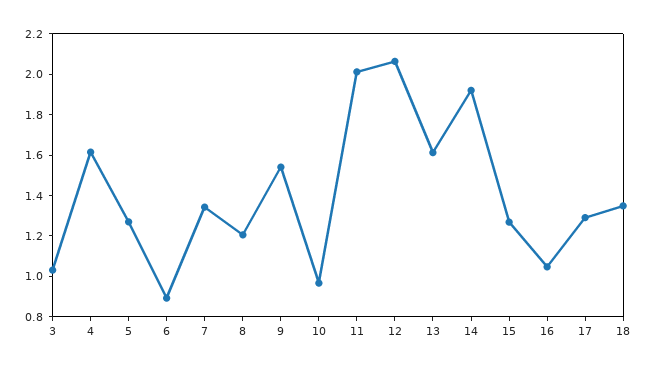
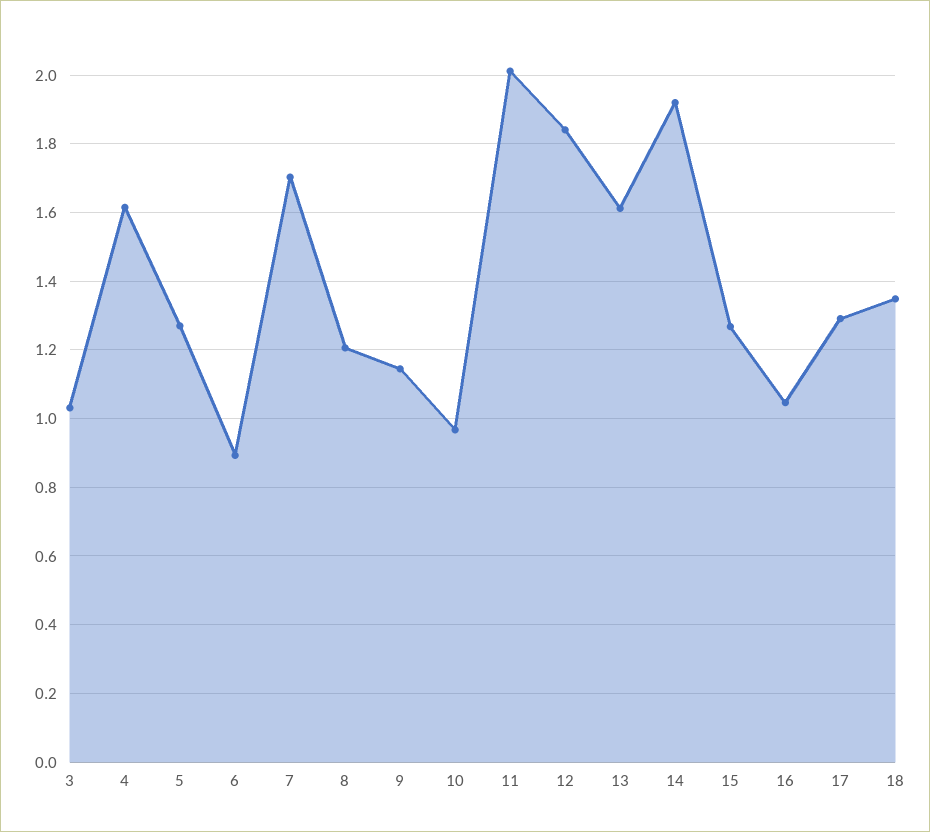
7: 1.35 -> 1.7
9: 1.55 -> 1.14
12: 2.05 -> 1.84

